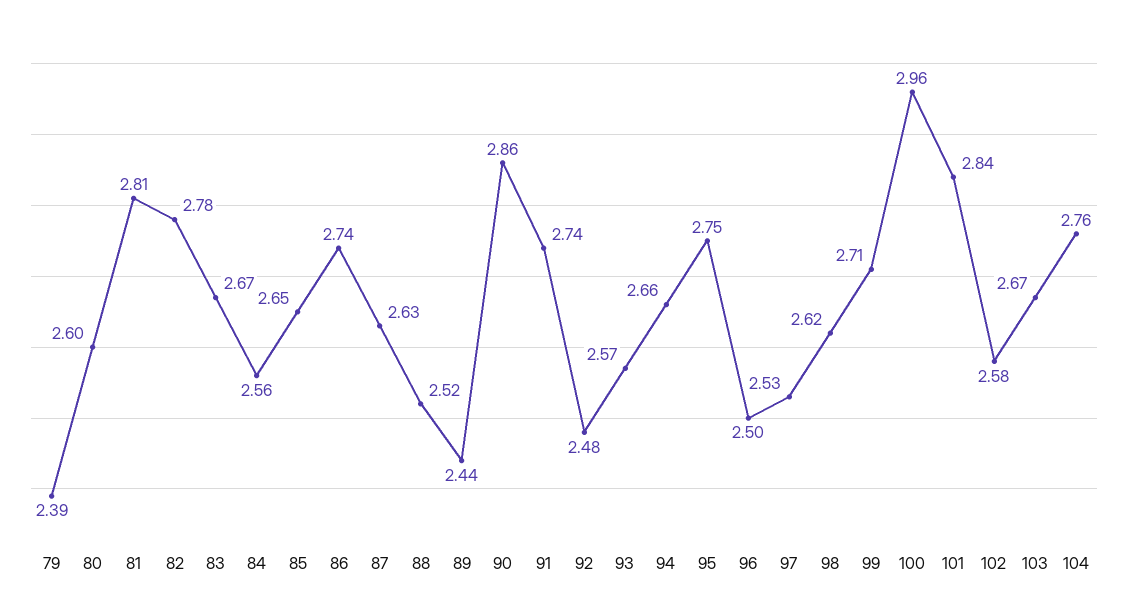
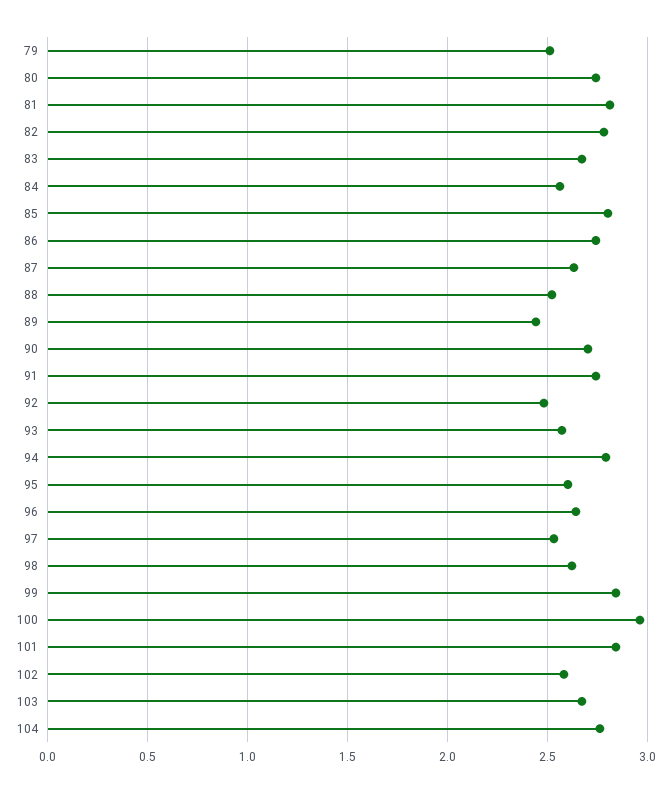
79: 2.39 -> 2.5
80: 2.6 -> 2.75
85: 2.65 -> 2.8
90: 2.86 -> 2.7
94: 2.66 -> 2.8
95: 2.75 -> 2.6
96: 2.5 -> 2.65
99: 2.71 -> 2.85

